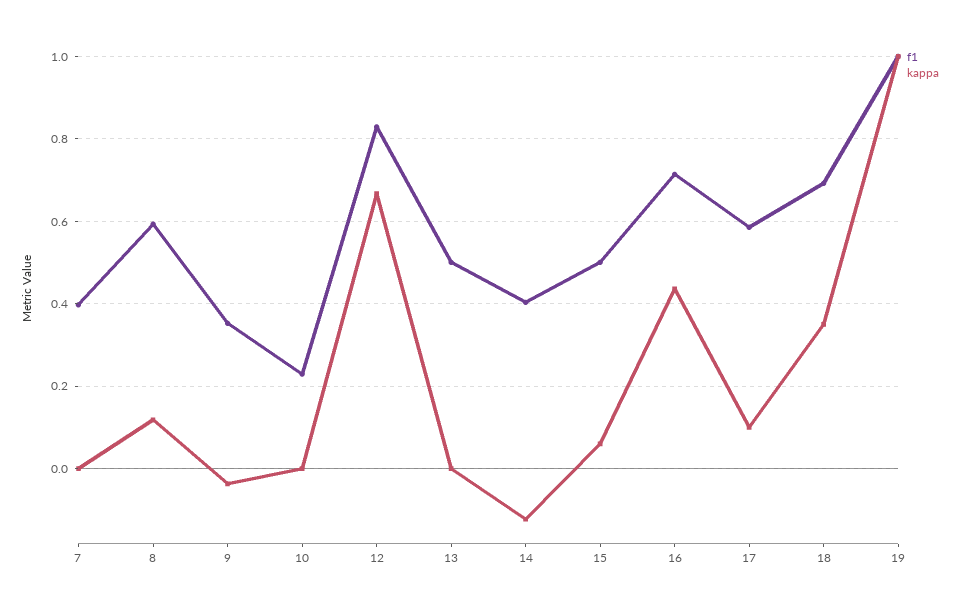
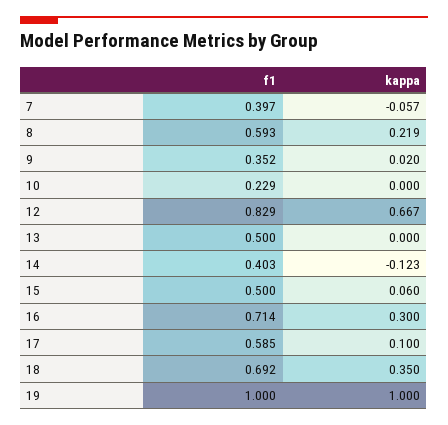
kappa, 7: 0 -> -0.057
kappa, 8: 0.12 -> 0.219
kappa, 9: -0.04 -> 0.02
kappa, 16: 0.44 -> 0.3

